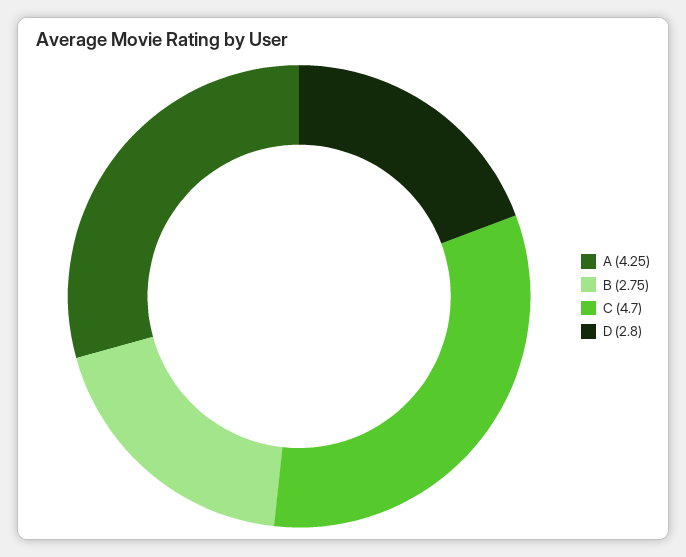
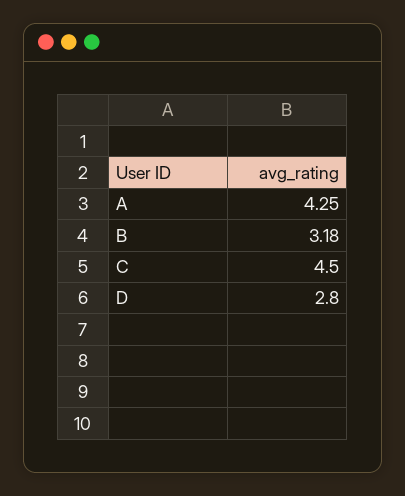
B: 2.75 -> 3.18
C: 4.7 -> 4.5

